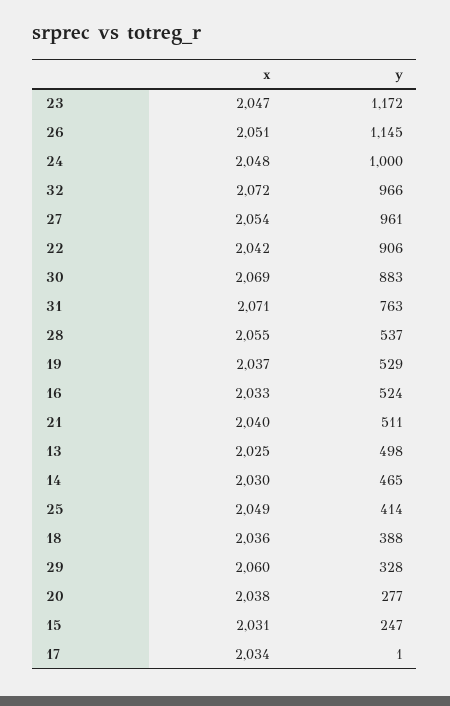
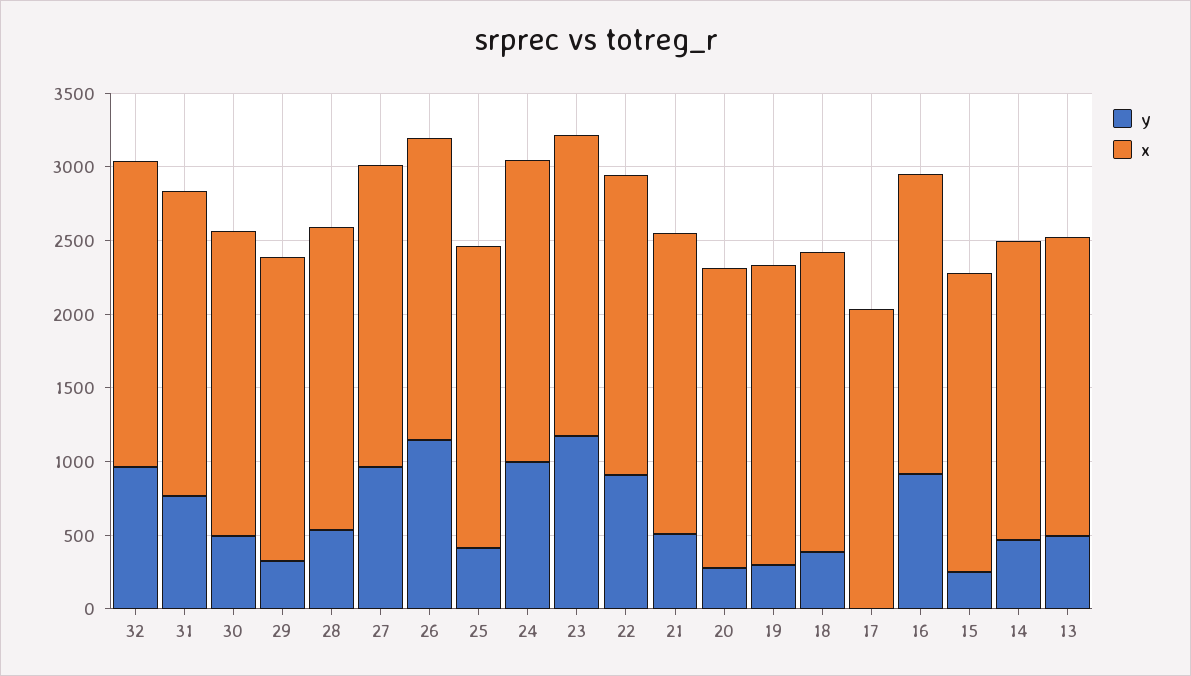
y, 30: 883 -> 500
y, 19: 529 -> 300
y, 16: 524 -> 900

